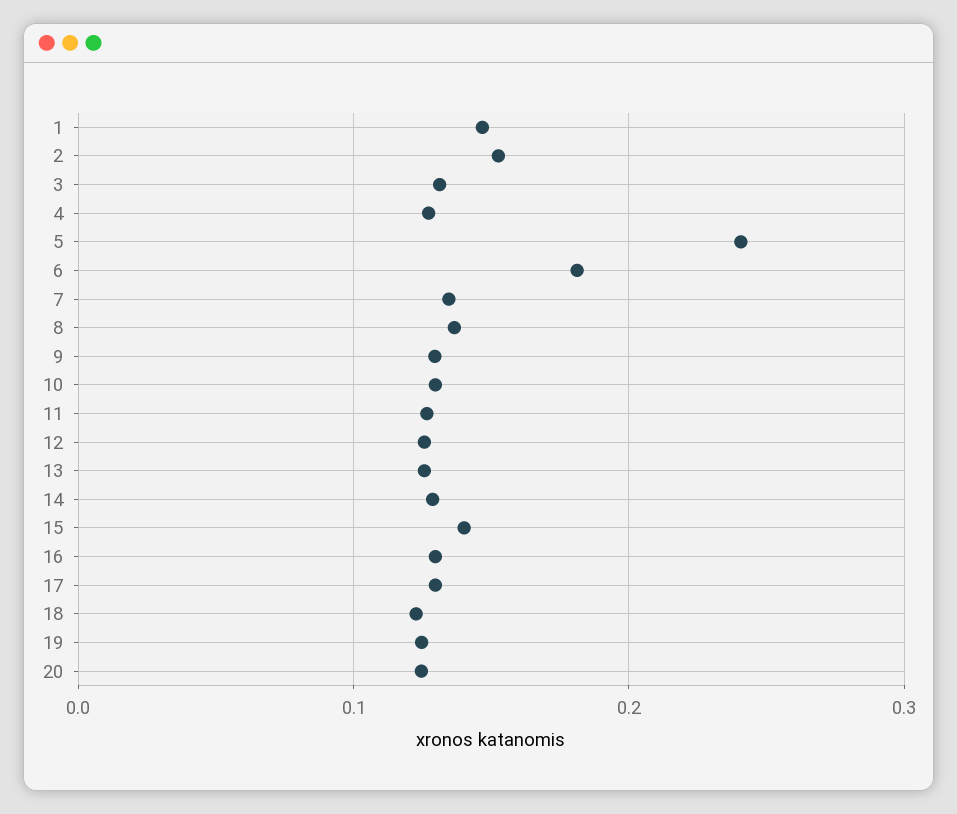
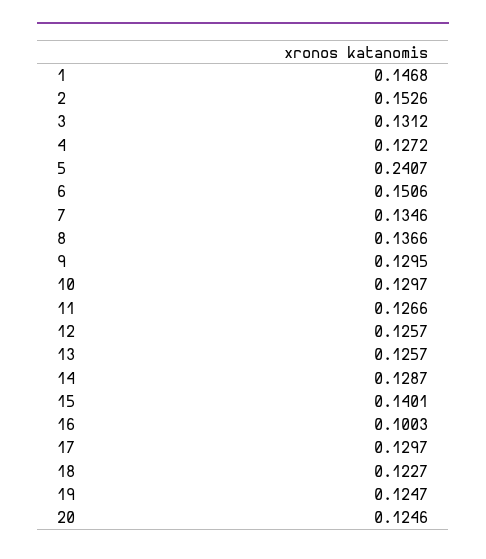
6: 0.18 -> 0.1506
16: 0.13 -> 0.1003

